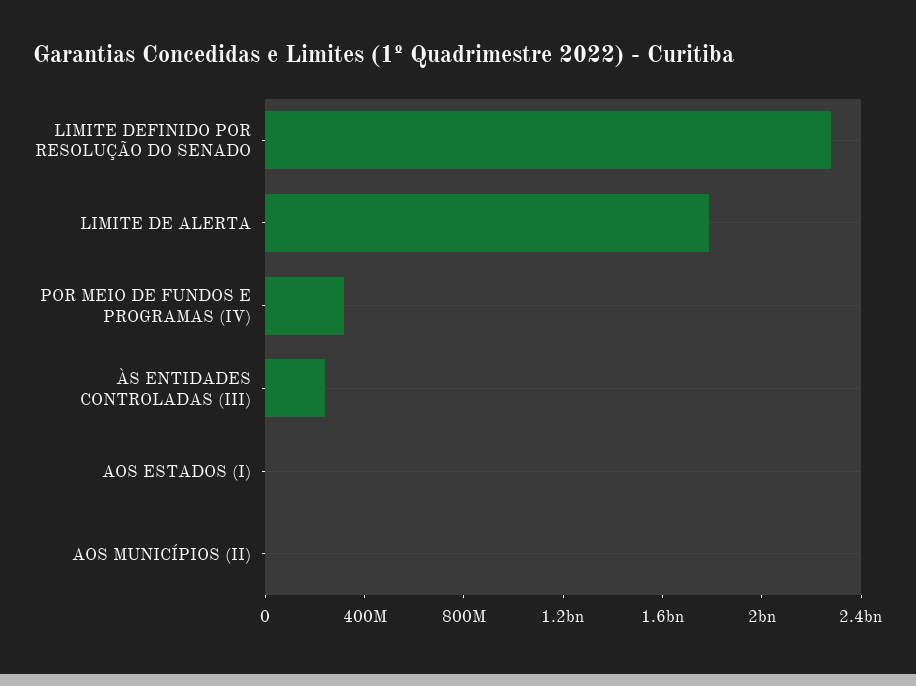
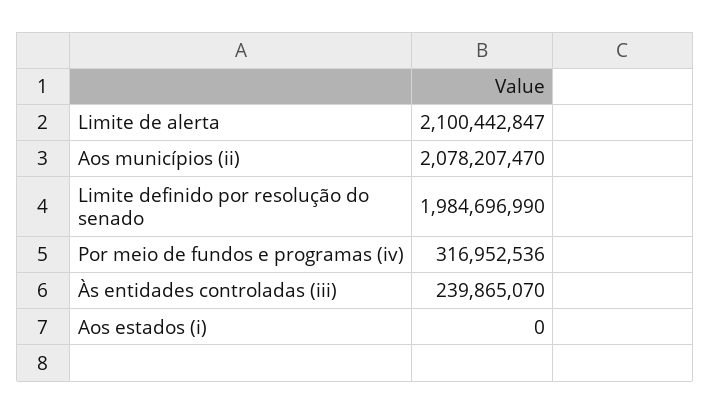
LIMITE DEFINIDO POR RESOLUÇÃO DO SENADO: 2300000000 -> 1984696990
LIMITE DE ALERTA: 1800000000 -> 2100442847
AOS MUNICÍPIOS (II): 0 -> 2078207470

